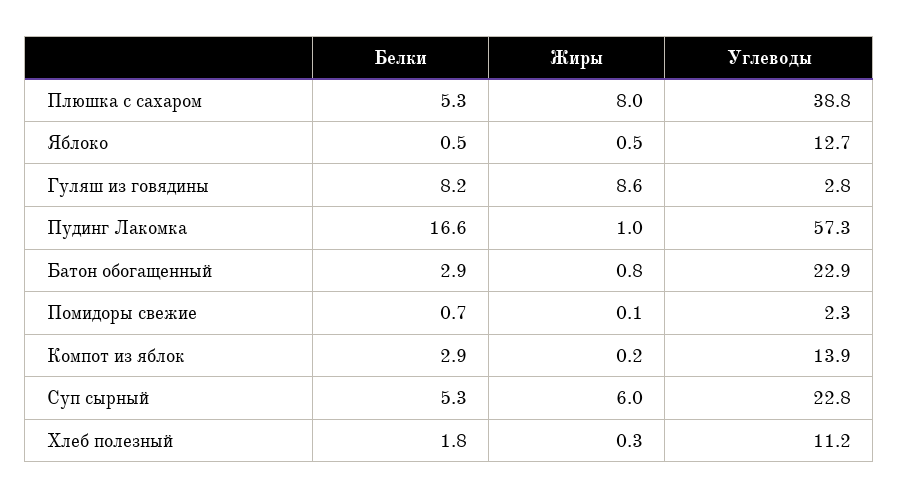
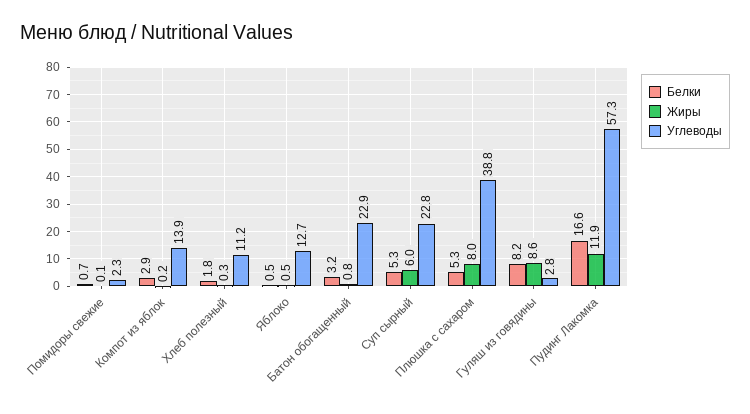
Жиры, Пудинг Лакомка: 1 -> 11.9
Белки, Батон обогащенный: 2.9 -> 3.2

